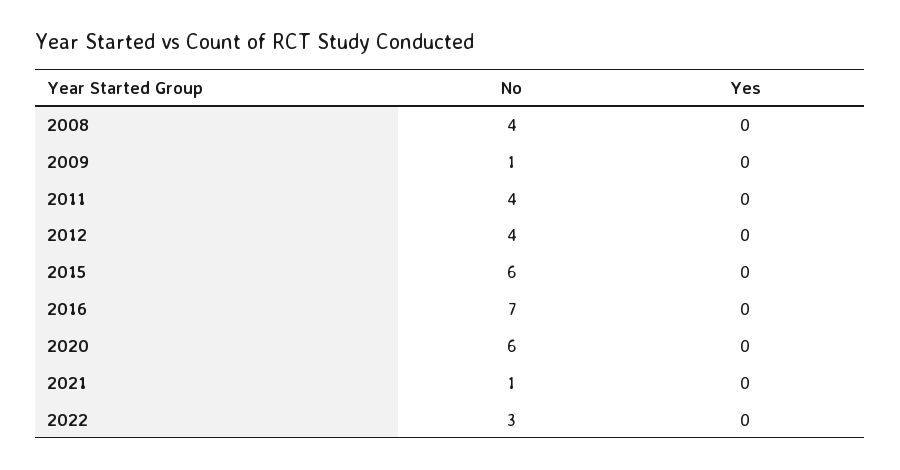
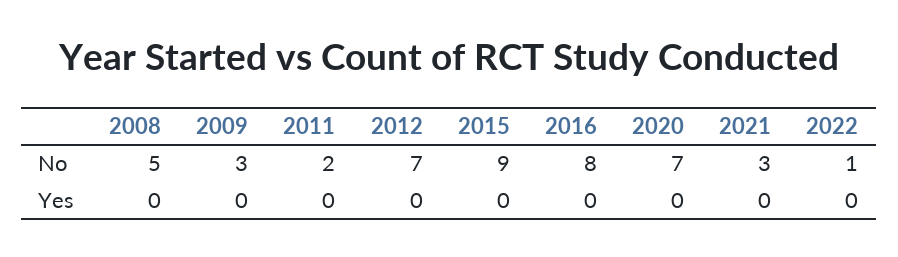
No, 2008: 4 -> 5
No, 2009: 1 -> 3
No, 2011: 4 -> 2
No, 2012: 4 -> 7
No, 2015: 6 -> 9
No, 2016: 7 -> 8
No, 2020: 6 -> 7
No, 2021: 1 -> 3
No, 2022: 3 -> 1

